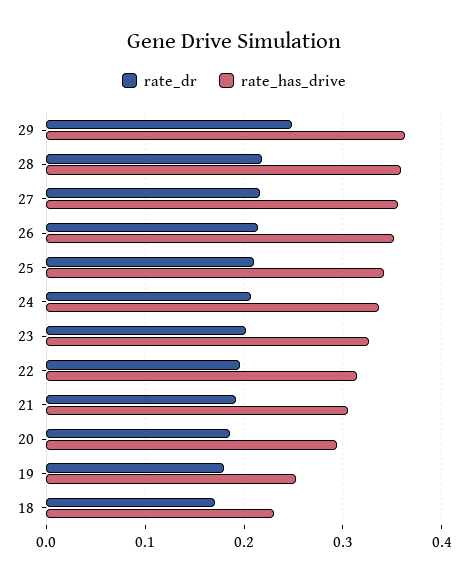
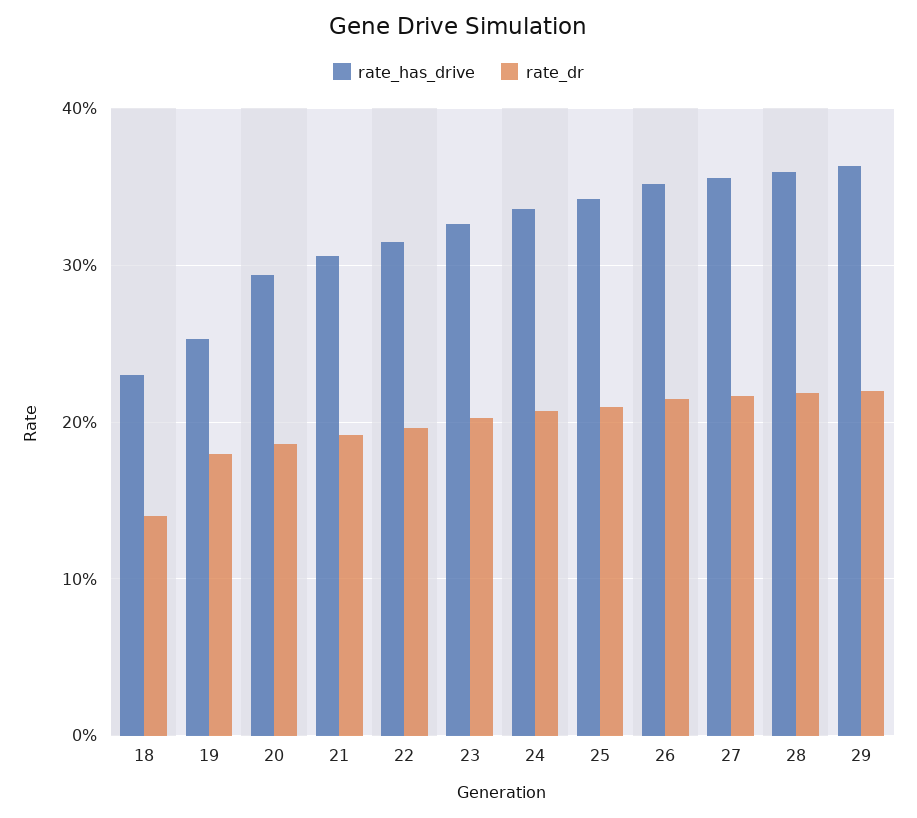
rate_dr, 29: 0.25 -> 0.22
rate_dr, 18: 0.17 -> 0.14

